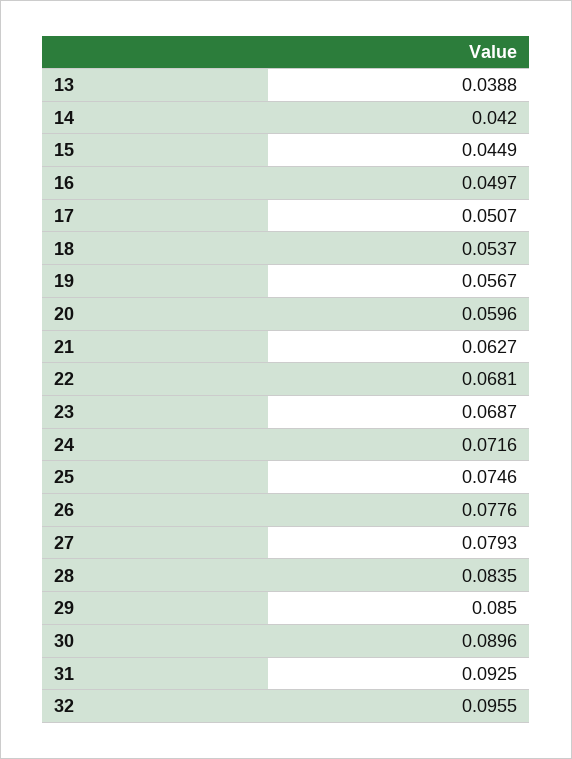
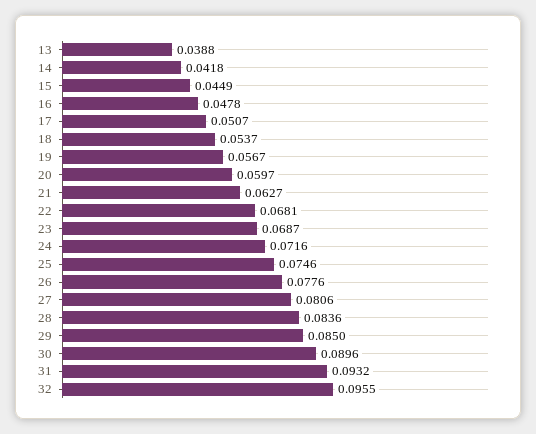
14: 0.042 -> 0.0418
16: 0.0497 -> 0.0478
20: 0.0596 -> 0.0597
27: 0.0793 -> 0.0806
28: 0.0835 -> 0.0836
31: 0.0925 -> 0.0932

